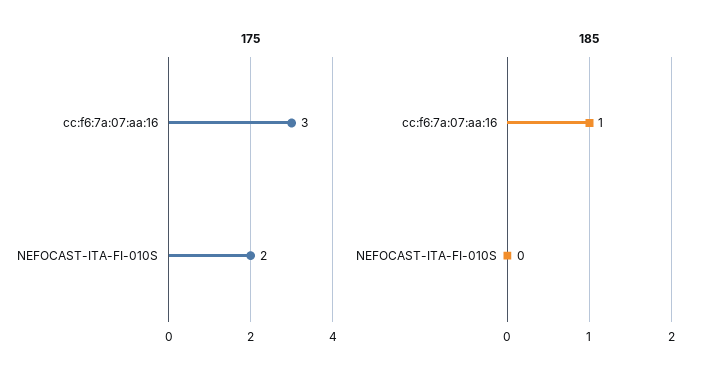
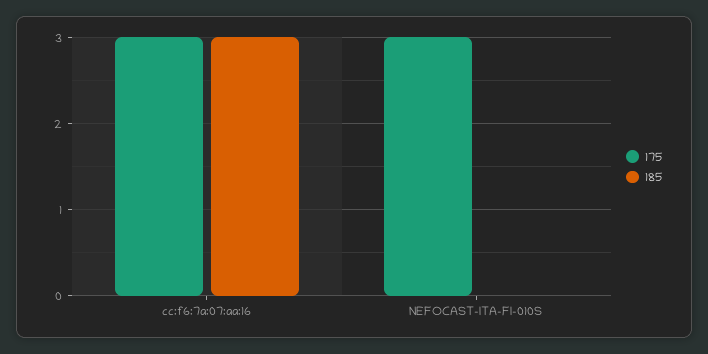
175, NEFOCAST-ITA-FI-010S: 2 -> 3
185, cc:f6:7a:07:aa:16: 1 -> 3

